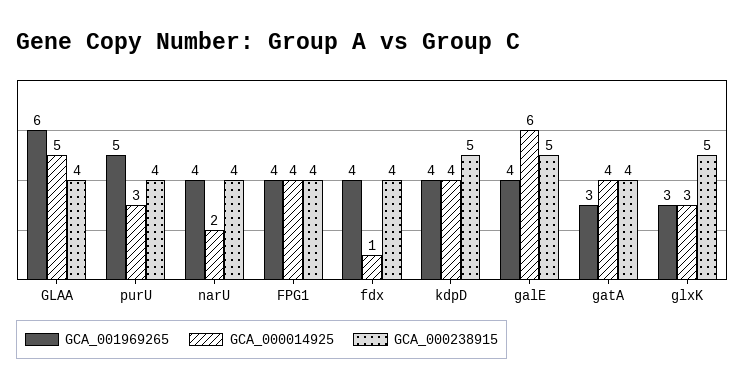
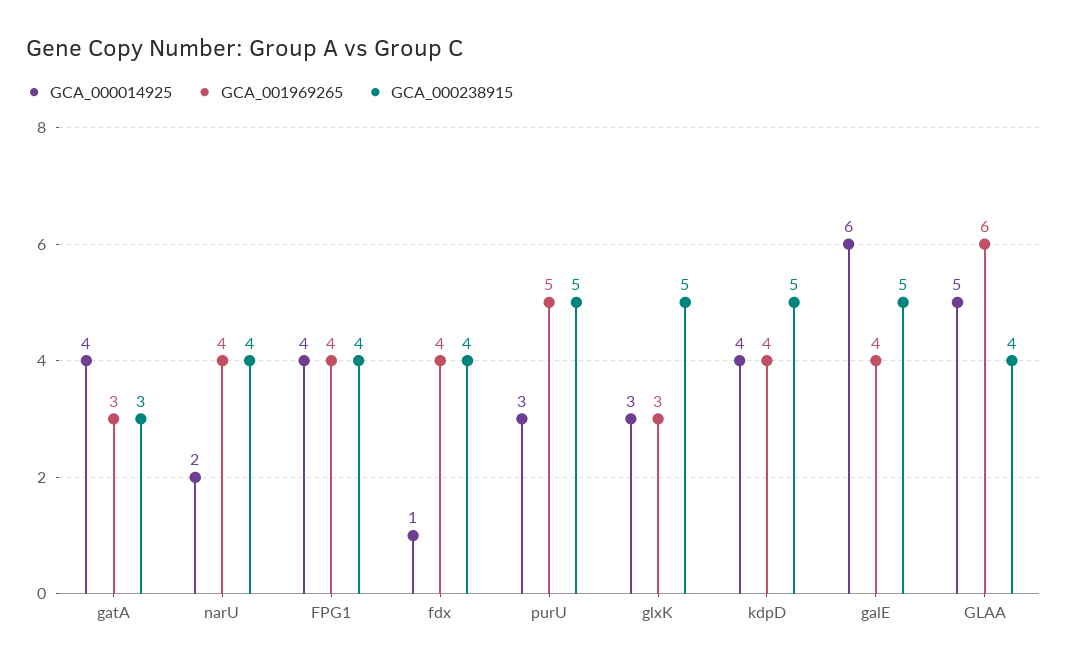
GCA_000238915, purU: 4 -> 5
GCA_000238915, gatA: 4 -> 3

